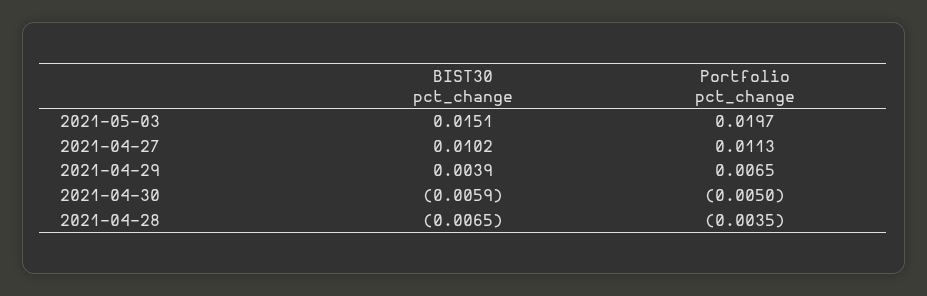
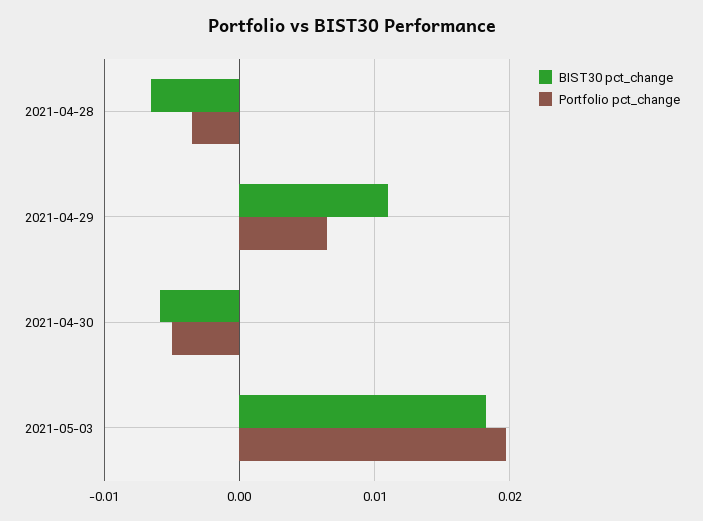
BIST30 pct_change, 2021-05-03: 0.0151 -> 0.018
BIST30 pct_change, 2021-04-27: 0.0102 -> none
Portfolio pct_change, 2021-04-27: 0.0113 -> none
BIST30 pct_change, 2021-04-29: 0.0039 -> 0.011

